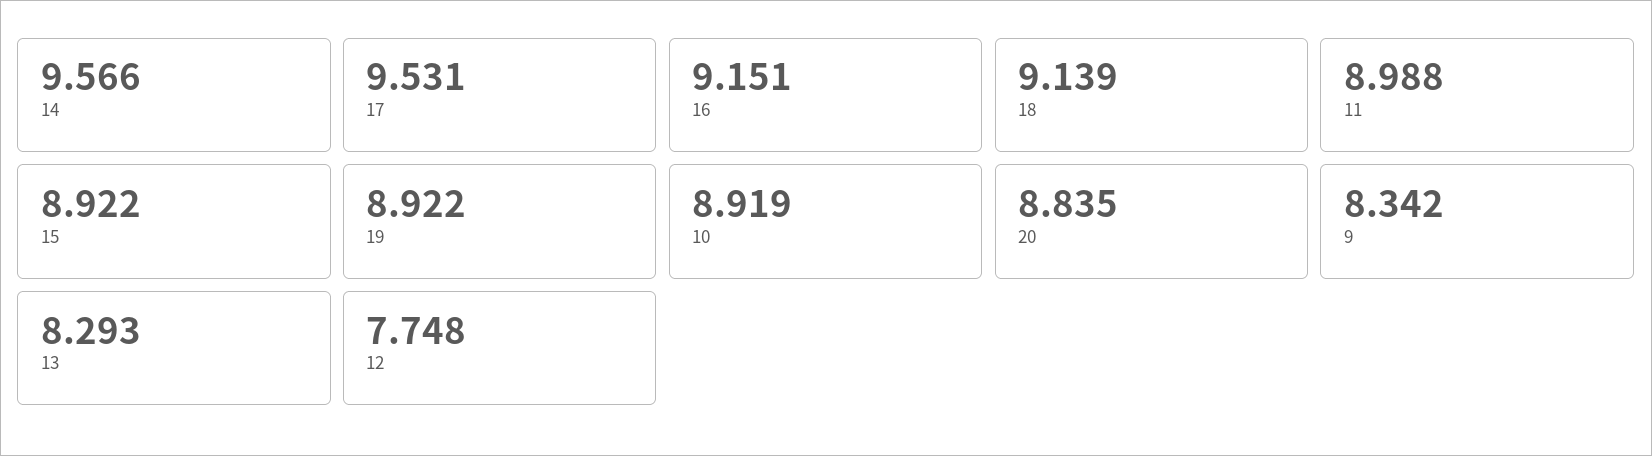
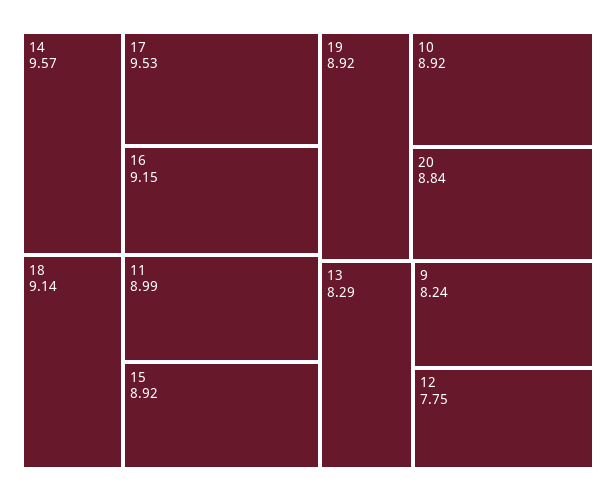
9: 8.342 -> 8.24

